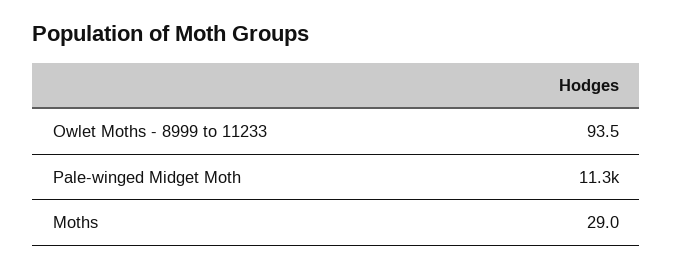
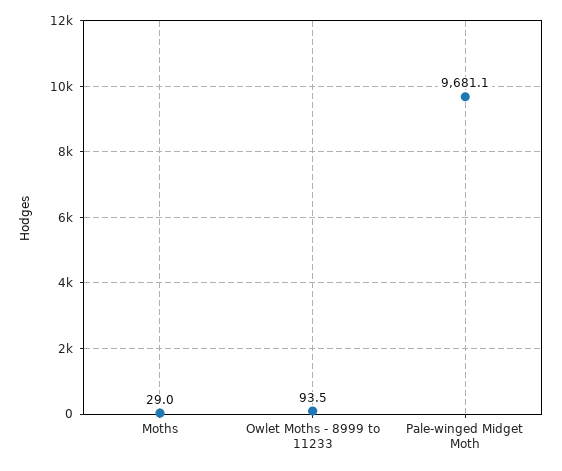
Pale-winged Midget Moth: 11300 -> 9681.1

